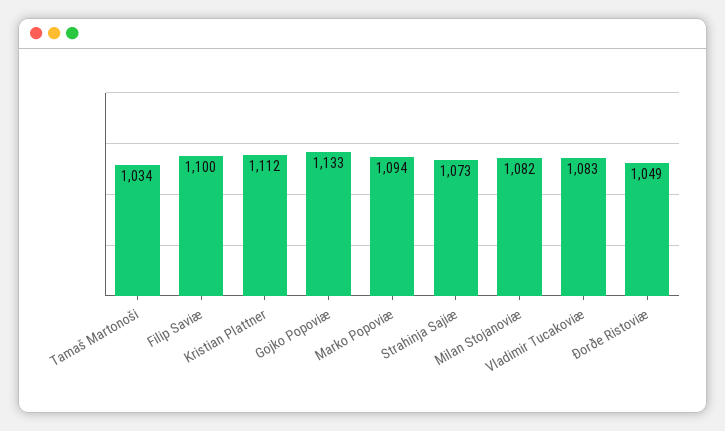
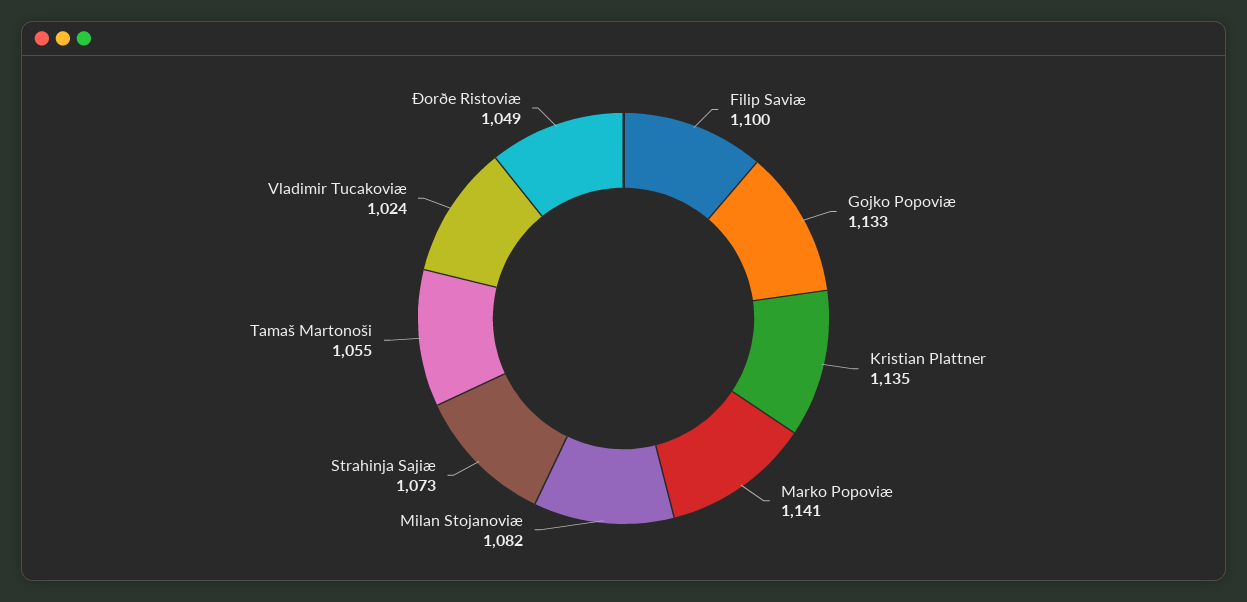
Tamaš Martonoši: 1034 -> 1055
Kristian Plattner: 1112 -> 1135
Marko Popoviæ: 1094 -> 1141
Vladimir Tucakoviæ: 1083 -> 1024

